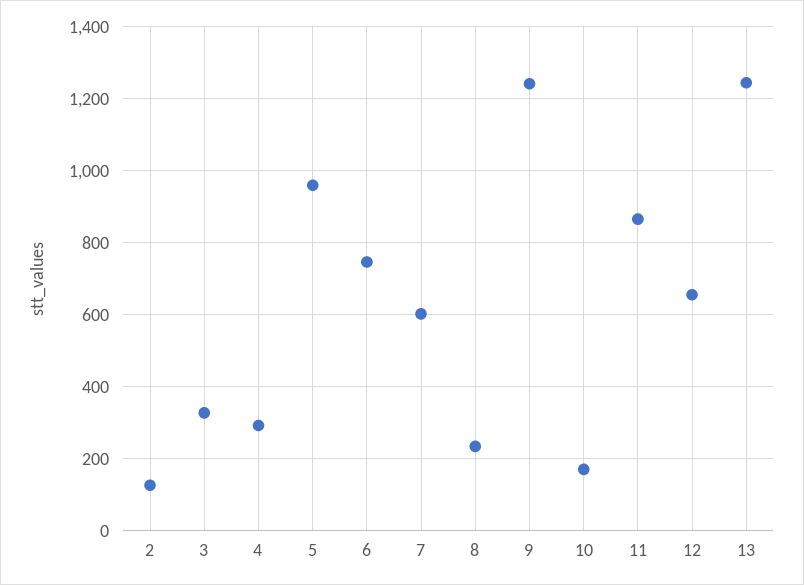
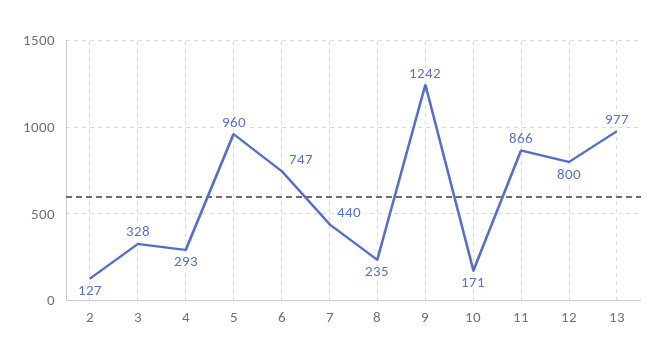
7: 600 -> 440
12: 660 -> 800
13: 1240 -> 977

